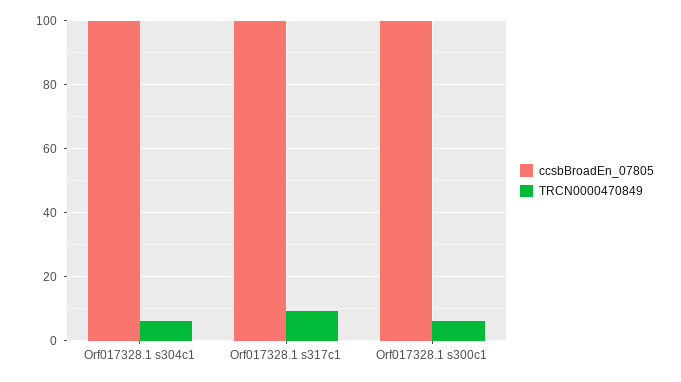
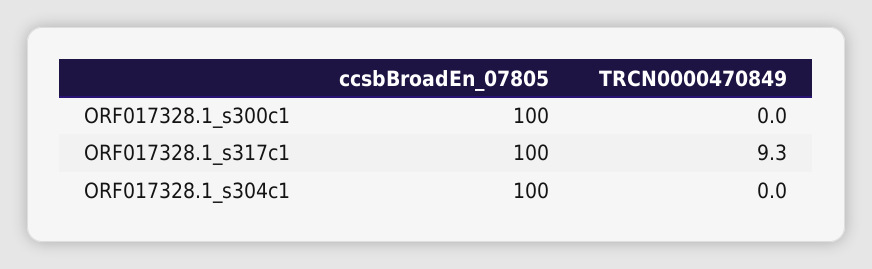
TRCN0000470849, Orf017328.1 s304c1: 6 -> 0
TRCN0000470849, Orf017328.1 s300c1: 6 -> 0

